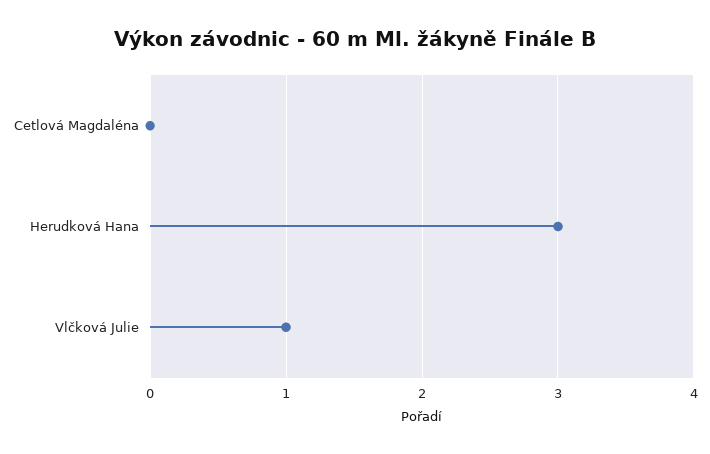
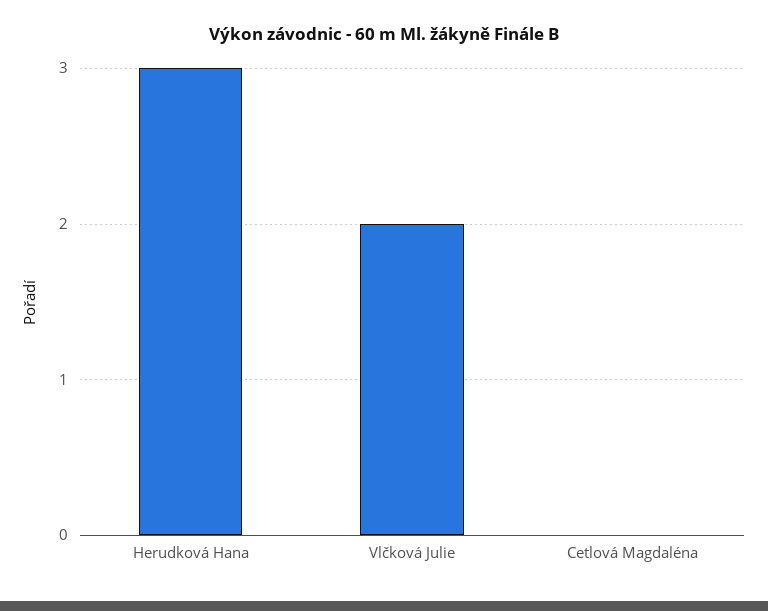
Vlčková Julie: 1 -> 2

